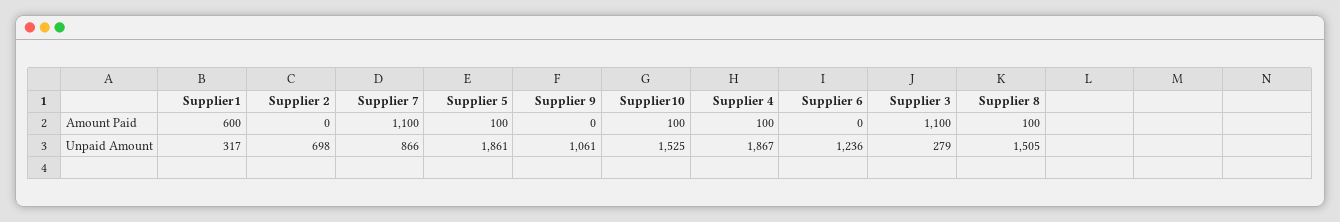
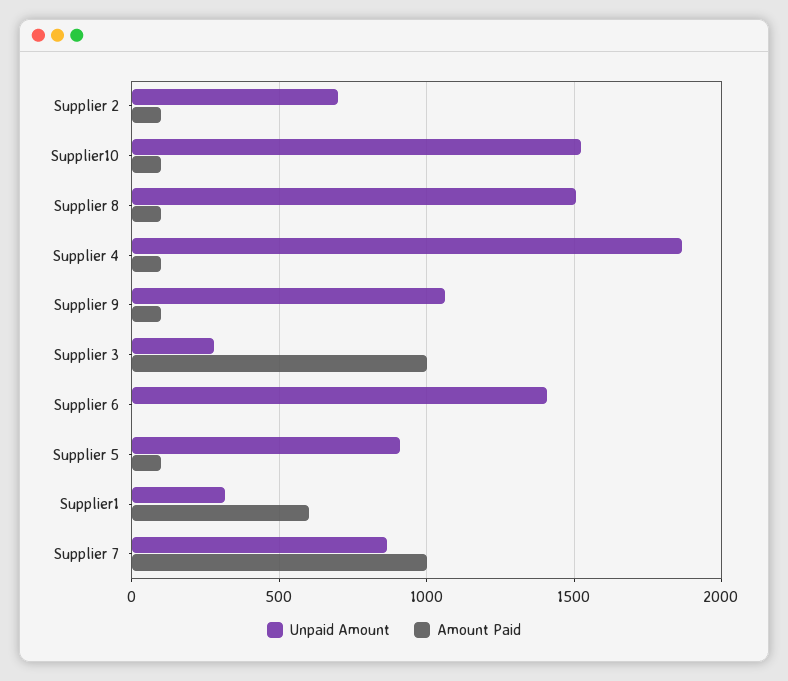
Amount Paid, Supplier 2: 0 -> 100
Amount Paid, Supplier 7: 1100 -> 1000
Amount Paid, Supplier 9: 0 -> 100
Amount Paid, Supplier 3: 1100 -> 1000
Unpaid Amount, Supplier 5: 1861 -> 900
Unpaid Amount, Supplier 6: 1236 -> 1400

